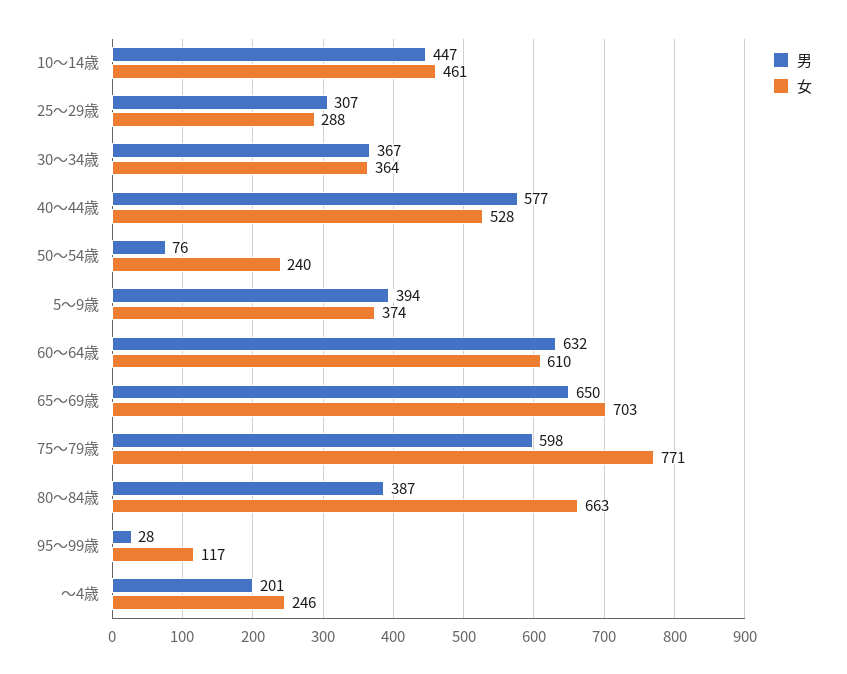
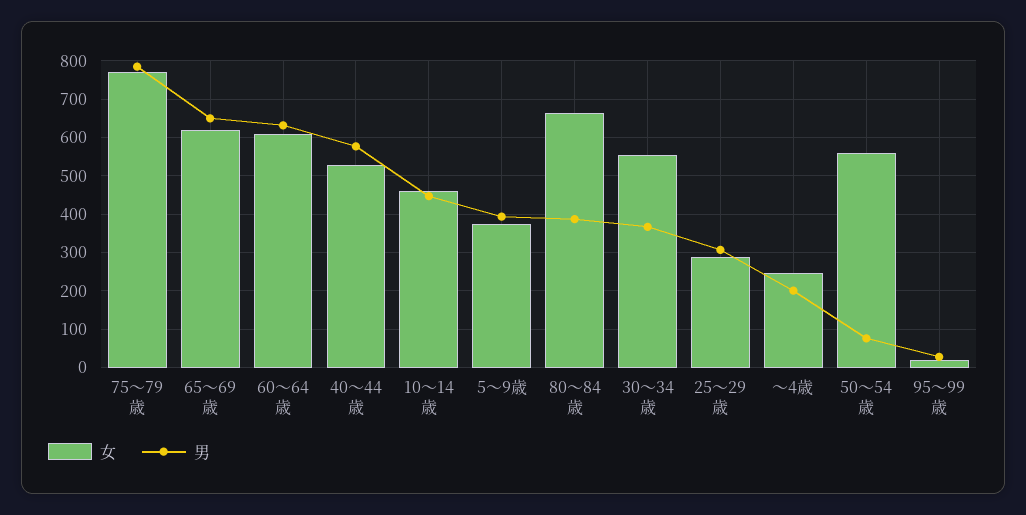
女, 30～34歳: 364 -> 560
女, 50～54歳: 240 -> 560
女, 65～69歳: 703 -> 620
男, 75～79歳: 598 -> 780
女, 95～99歳: 117 -> 20

